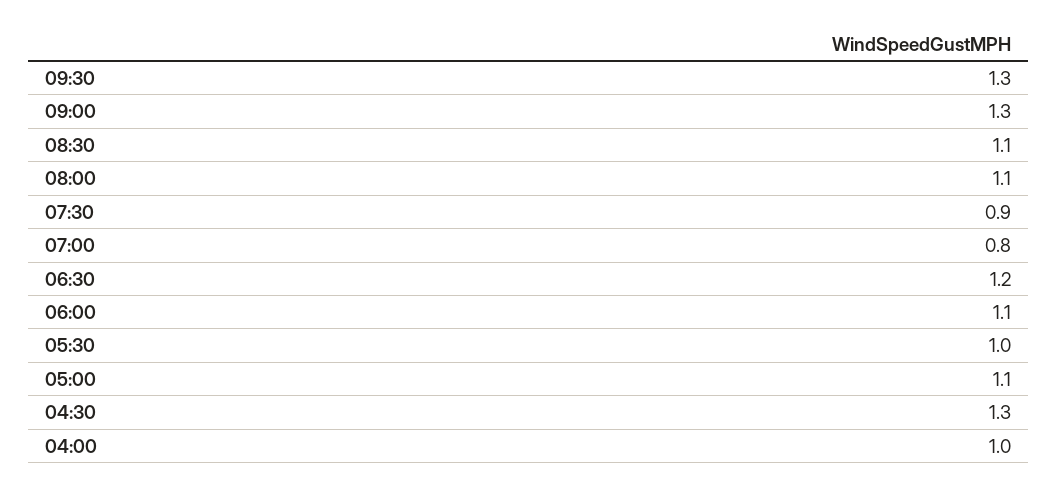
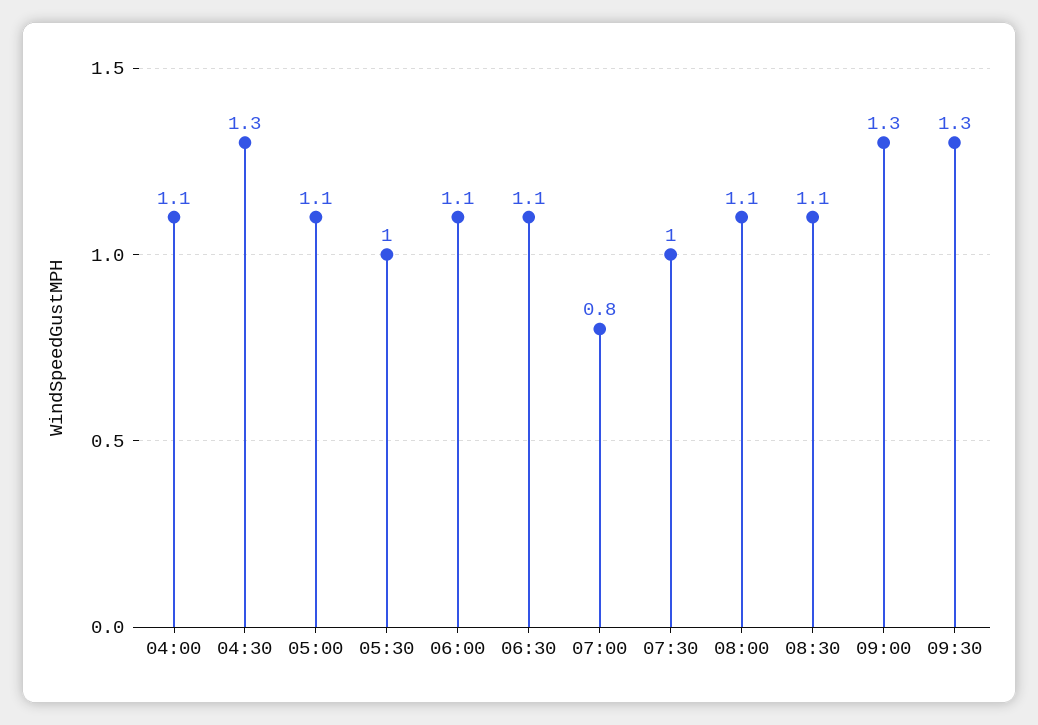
07:30: 0.9 -> 1
06:30: 1.2 -> 1.1
04:00: 1 -> 1.1

